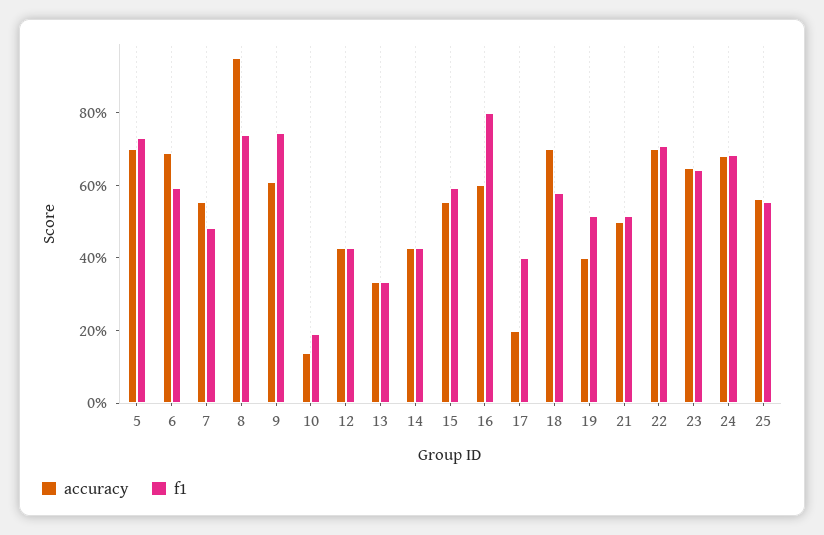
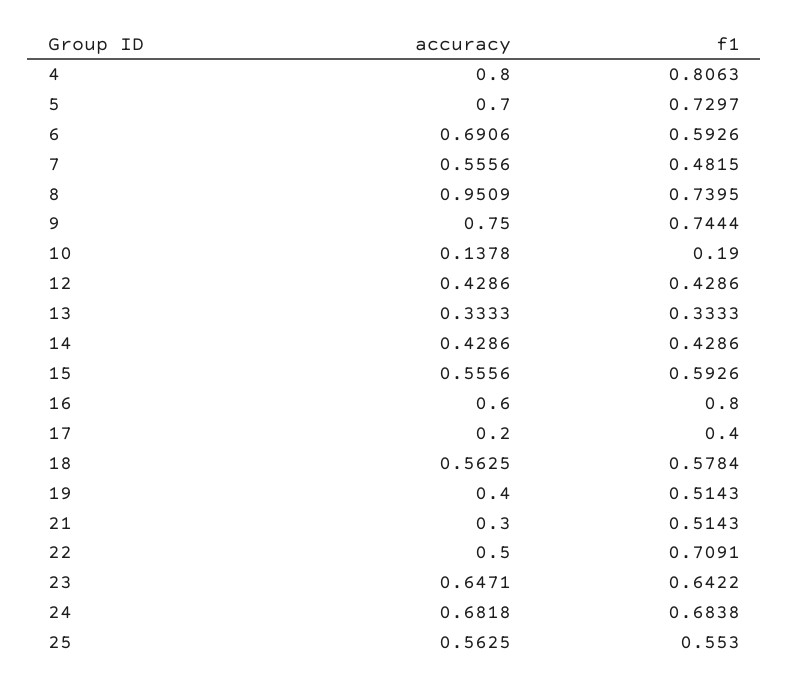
accuracy, 9: 0.6 -> 0.75
accuracy, 18: 0.7 -> 0.5625
accuracy, 21: 0.5 -> 0.3
accuracy, 22: 0.7 -> 0.5
accuracy, 4: none -> 0.8
f1, 4: none -> 0.8063

